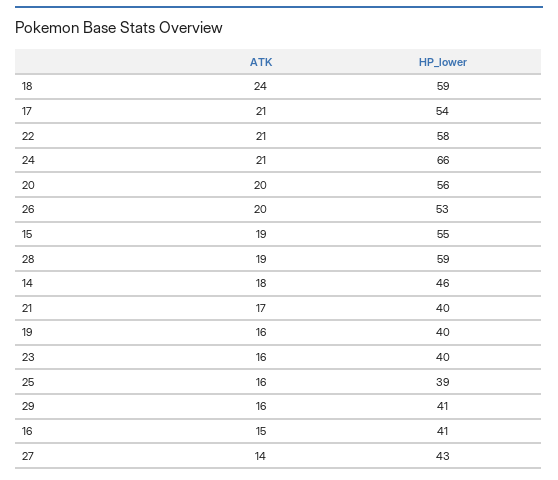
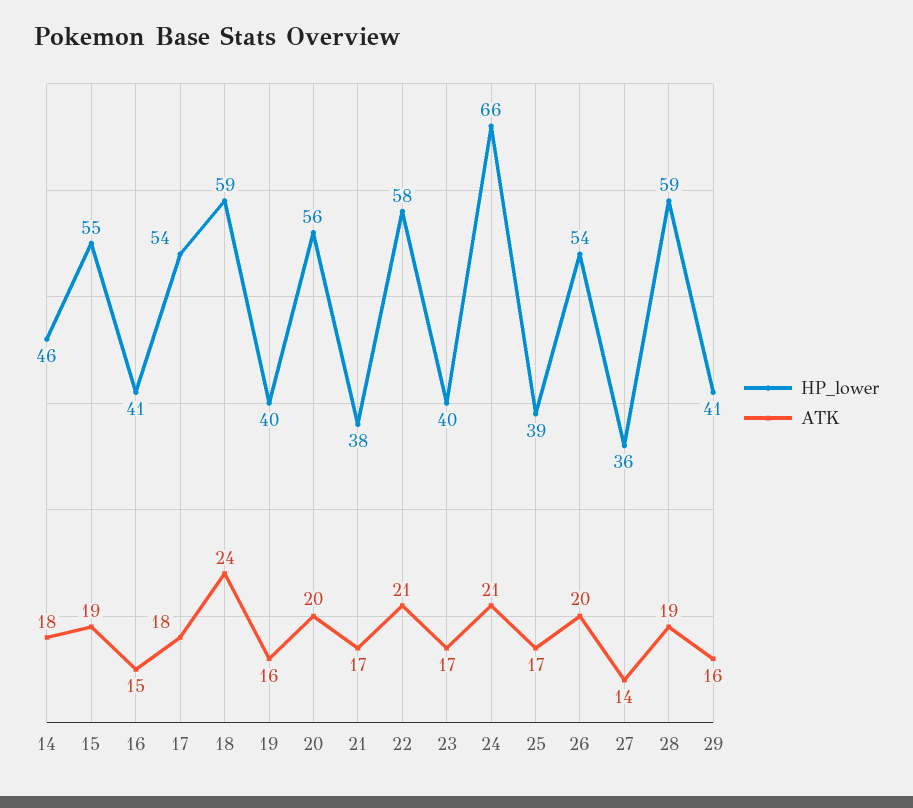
ATK, 17: 21 -> 18
HP_lower, 26: 53 -> 54
HP_lower, 21: 40 -> 38
ATK, 23: 16 -> 17
ATK, 25: 16 -> 17
HP_lower, 27: 43 -> 36

